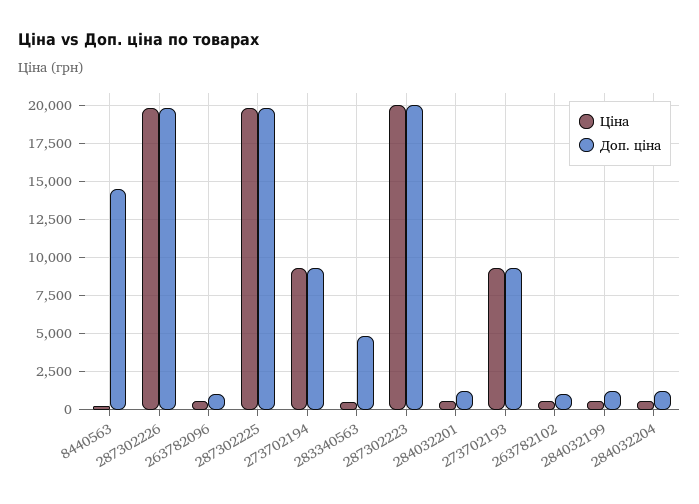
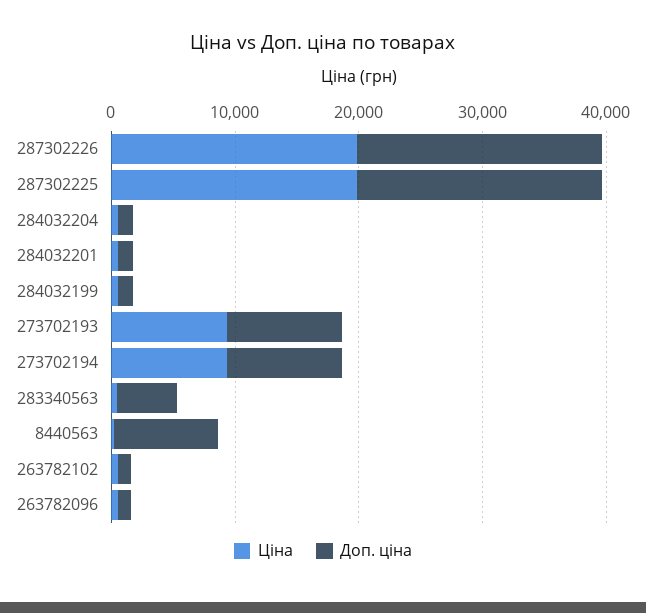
Доп. ціна, 8440563: 14500 -> 8000
Ціна, 287302223: 20000 -> none
Доп. ціна, 287302223: 20000 -> none

